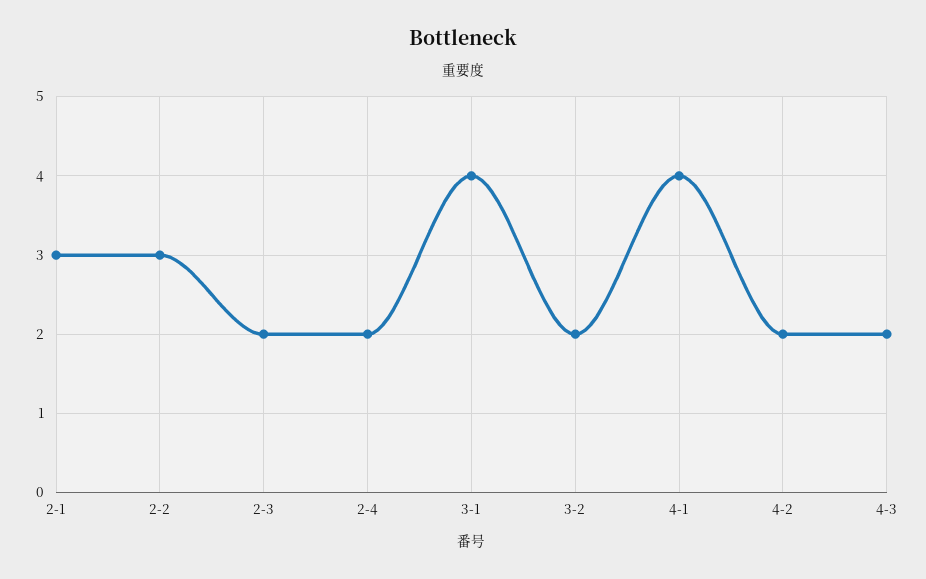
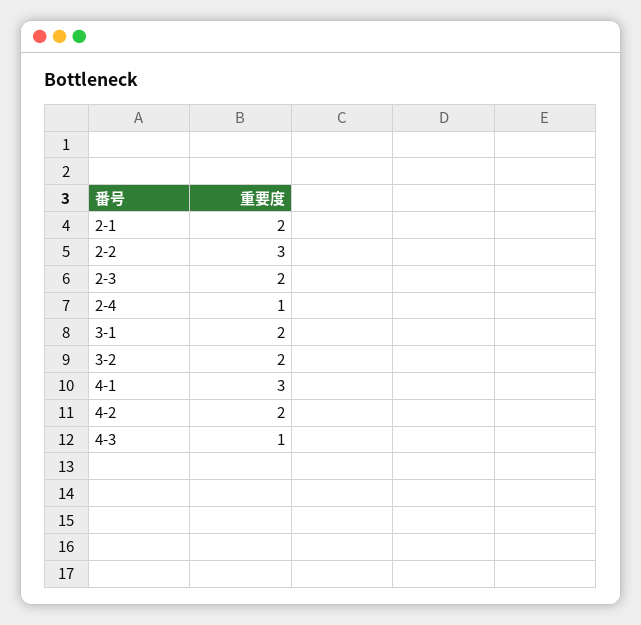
2-1: 3 -> 2
2-4: 2 -> 1
3-1: 4 -> 2
4-1: 4 -> 3
4-3: 2 -> 1

